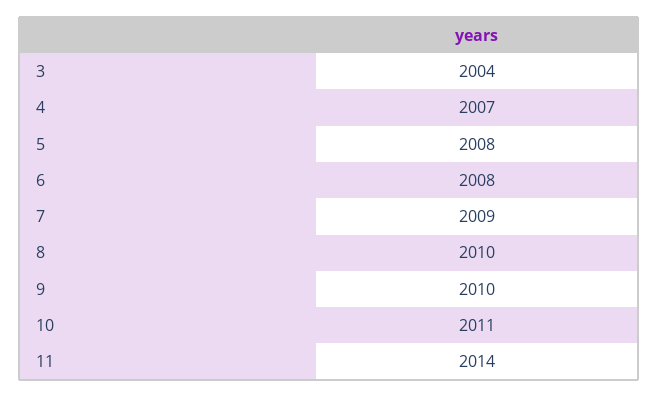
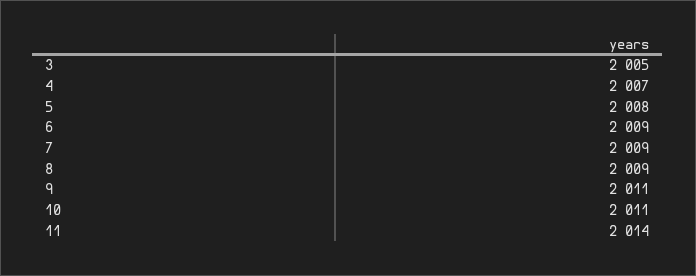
3: 2004 -> 2005
6: 2008 -> 2009
8: 2010 -> 2009
9: 2010 -> 2011

